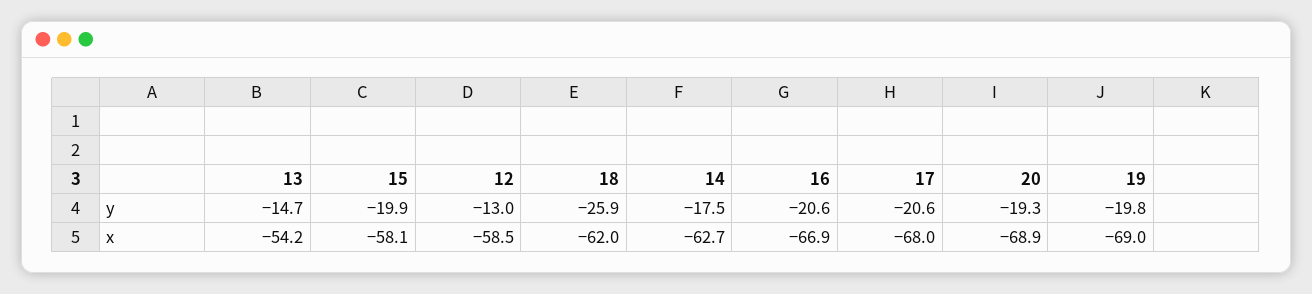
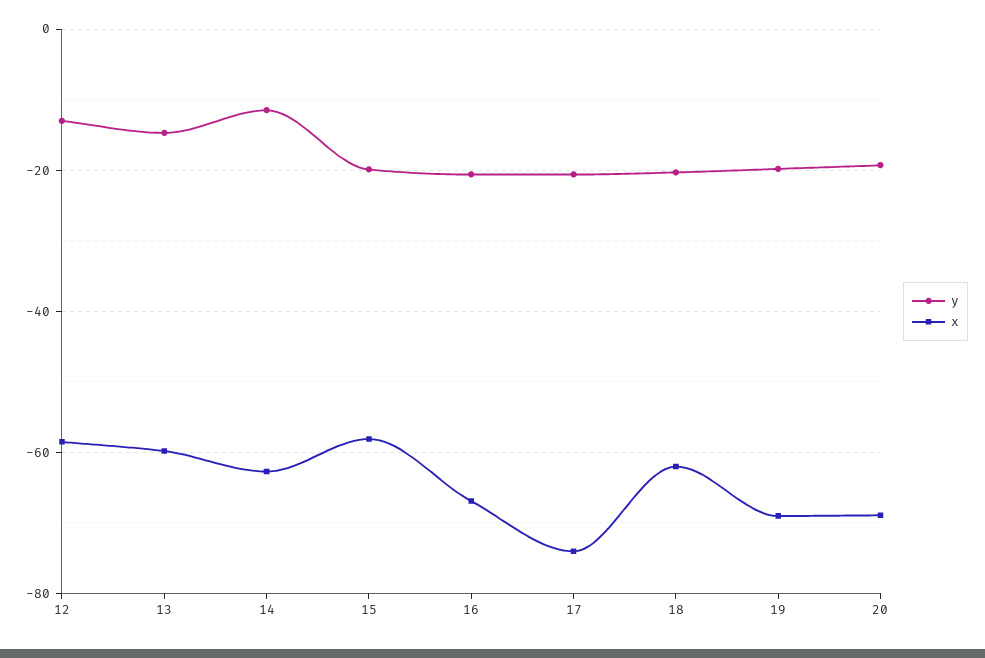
y, 18: -25.9 -> -20
y, 14: -17.5 -> -12
x, 13: -54.2 -> -60
x, 17: -68 -> -74

